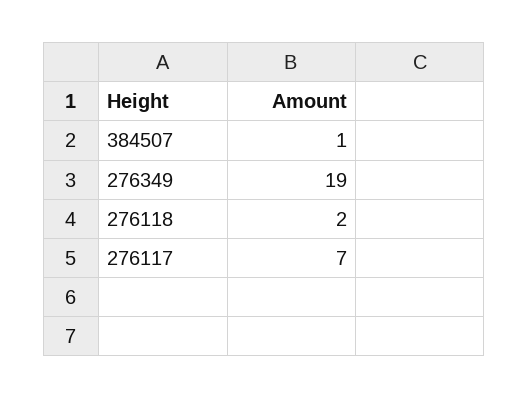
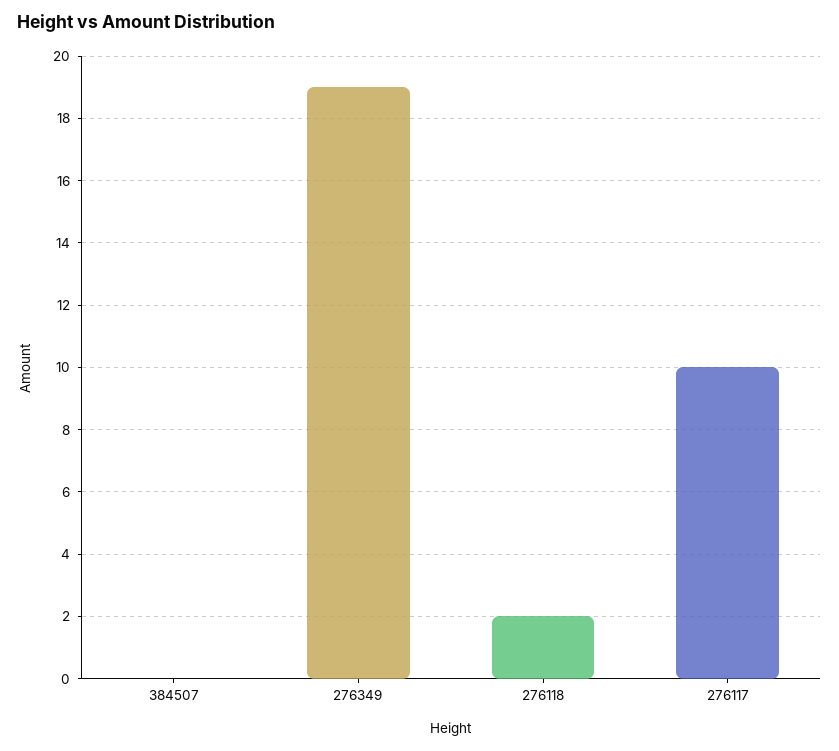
384507: 1 -> 0
276117: 7 -> 10

